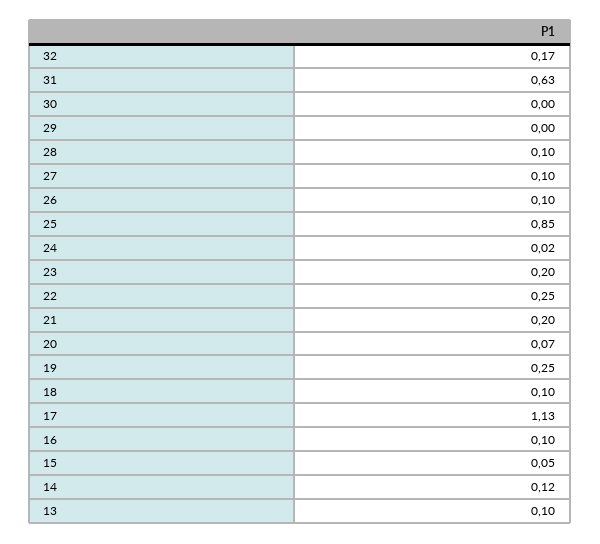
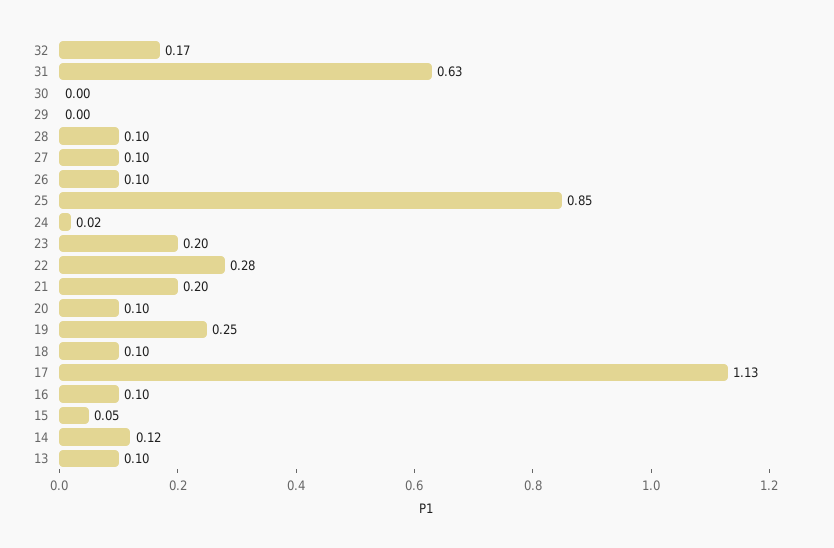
22: 0.25 -> 0.28
20: 0.07 -> 0.1

